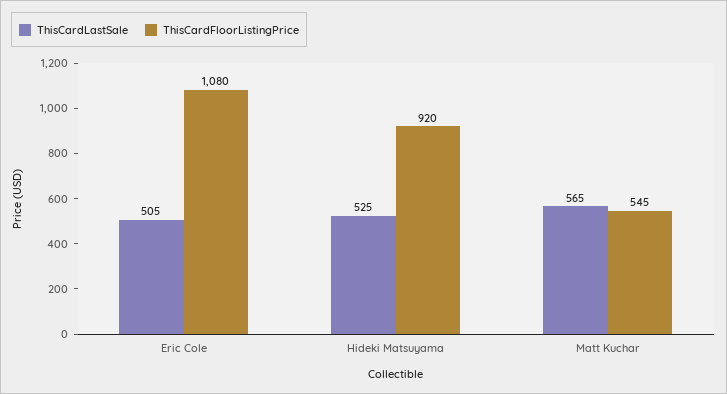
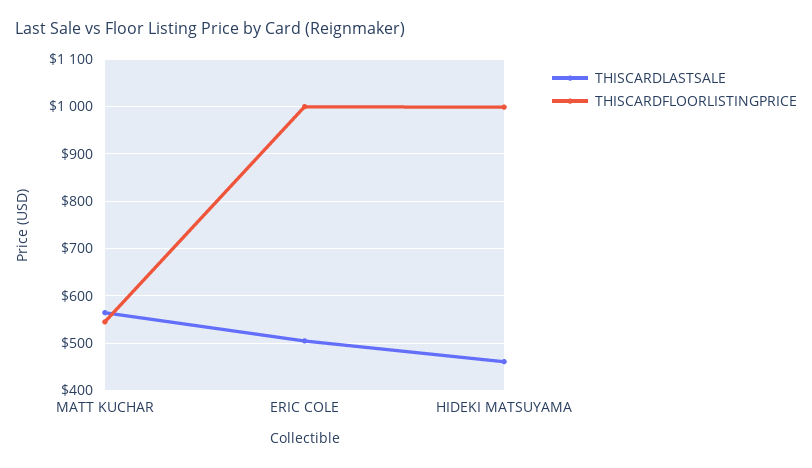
ThisCardFloorListingPrice, Eric Cole: 1080 -> 1000
ThisCardLastSale, Hideki Matsuyama: 525 -> 460
ThisCardFloorListingPrice, Hideki Matsuyama: 920 -> 1000

